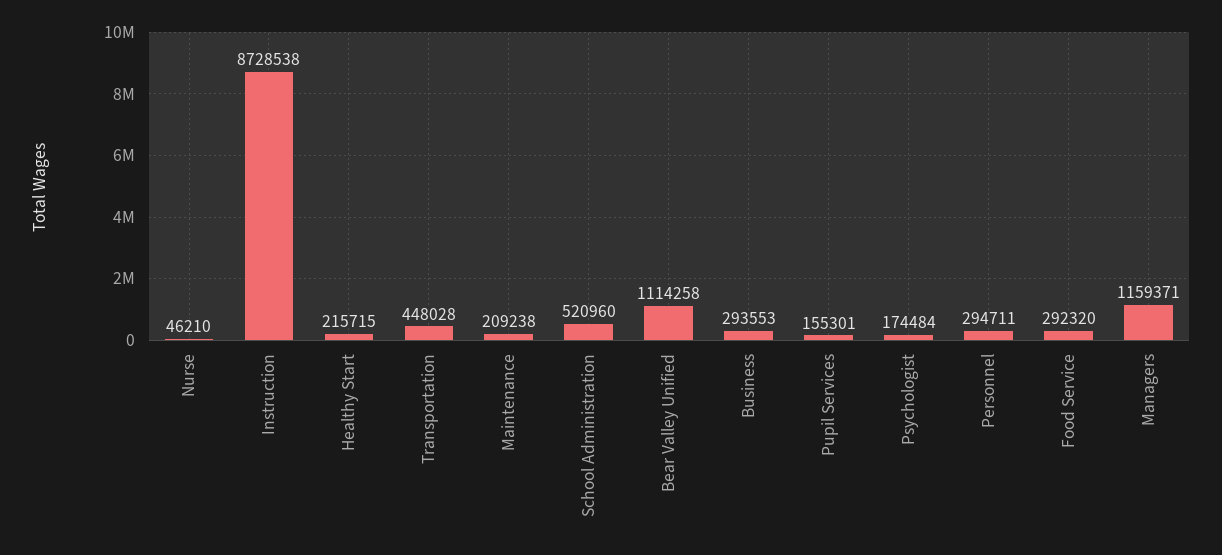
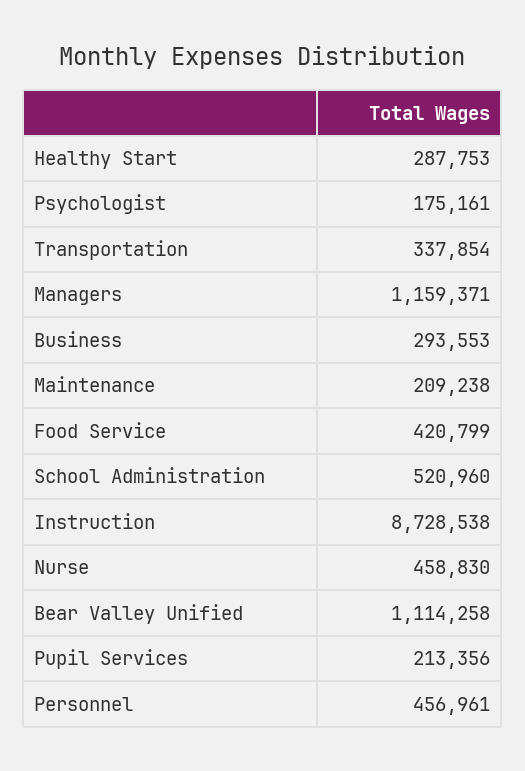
Nurse: 46210 -> 458830
Healthy Start: 215715 -> 287753
Transportation: 448028 -> 337854
Pupil Services: 155301 -> 213356
Psychologist: 174484 -> 175161
Personnel: 294711 -> 456961
Food Service: 292320 -> 420799

